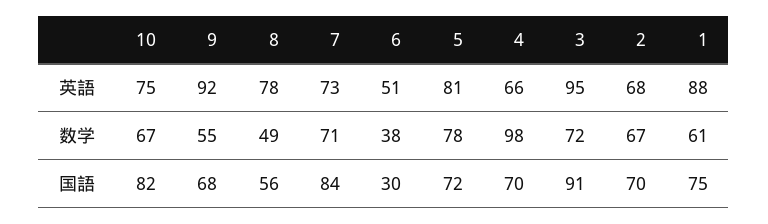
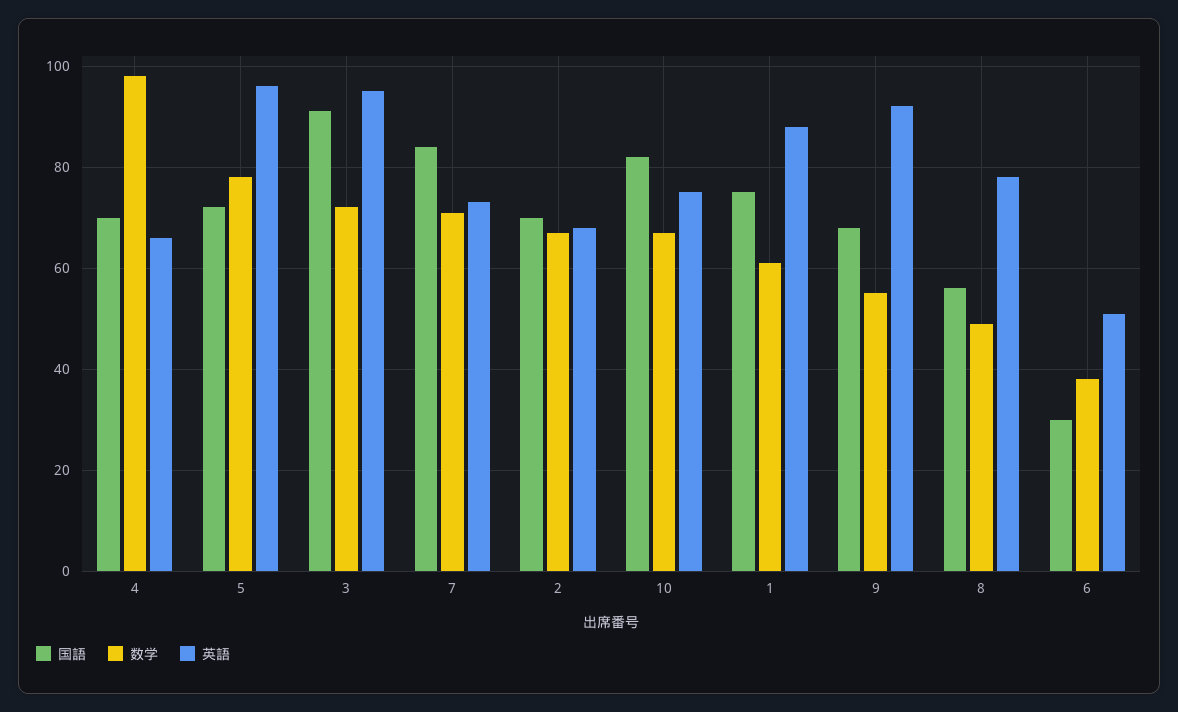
英語, 5: 81 -> 95

